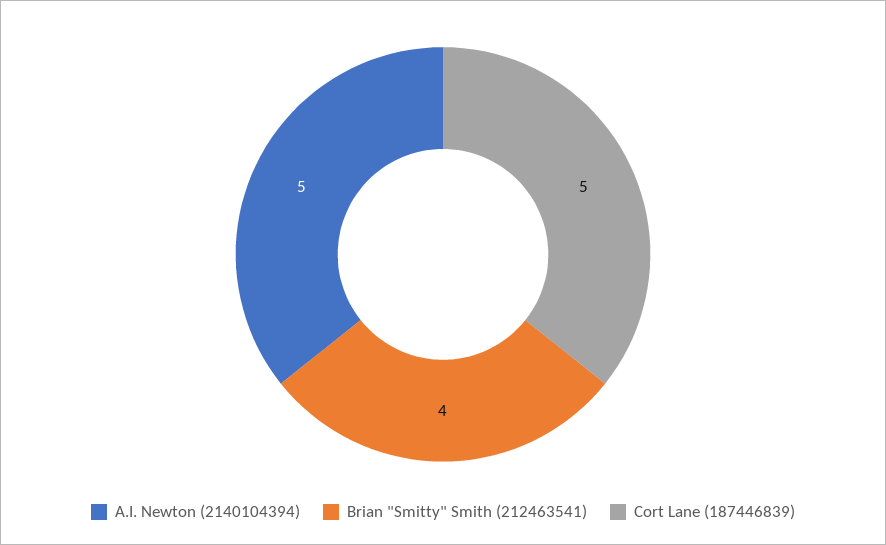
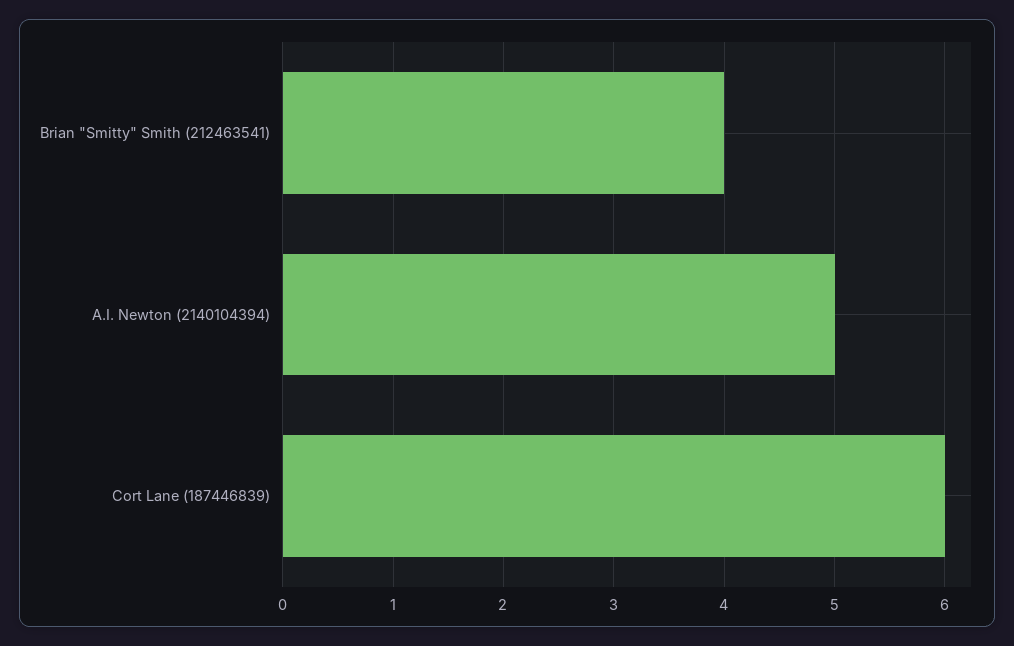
Cort Lane (187446839): 5 -> 6

